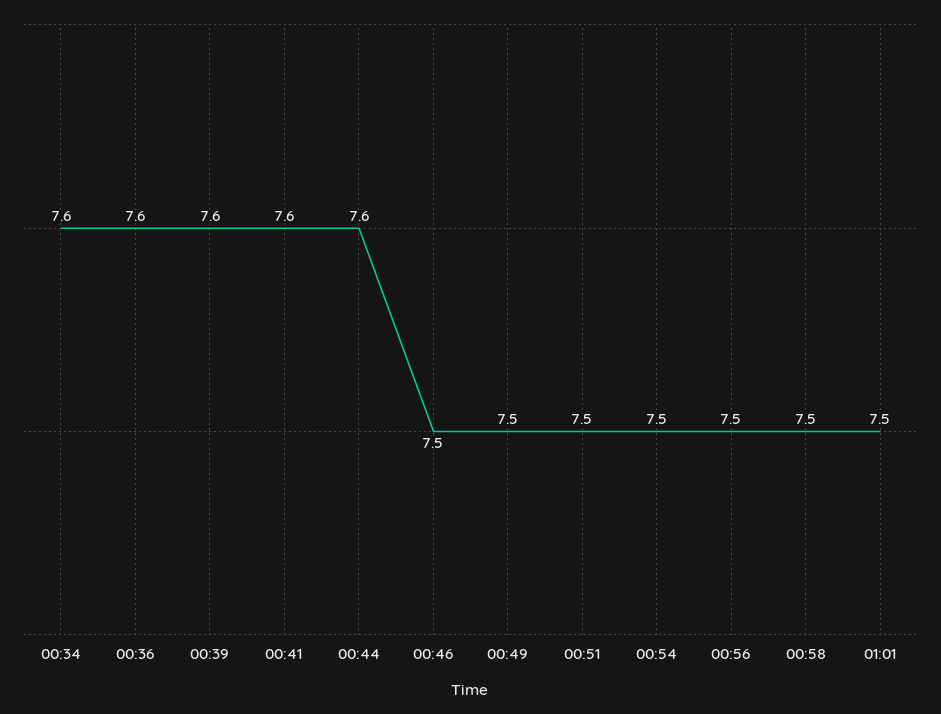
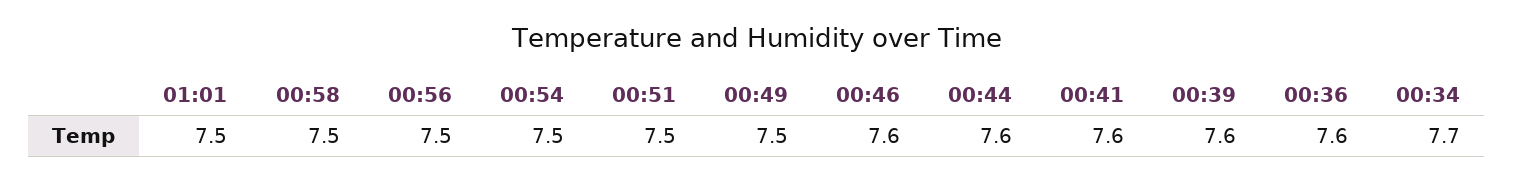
00:34: 7.6 -> 7.7
00:46: 7.5 -> 7.6

